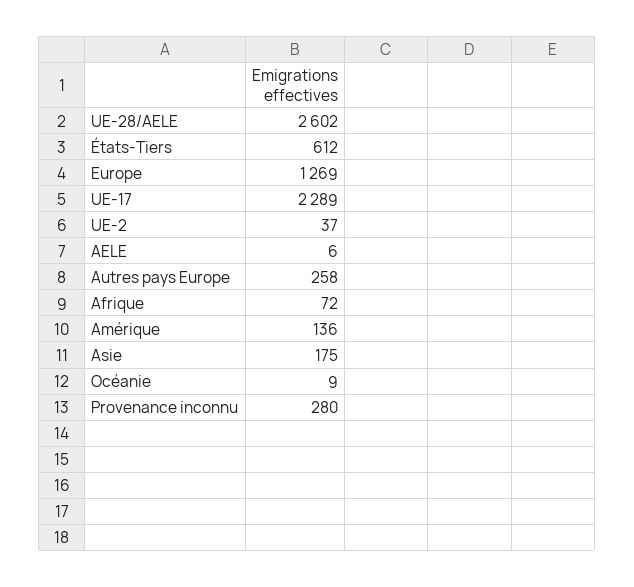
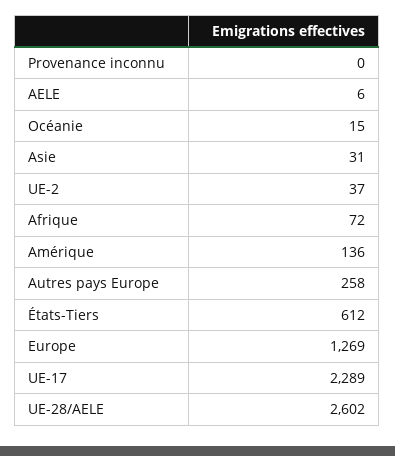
Asie: 175 -> 31
Océanie: 9 -> 15
Provenance inconnu: 280 -> 0

